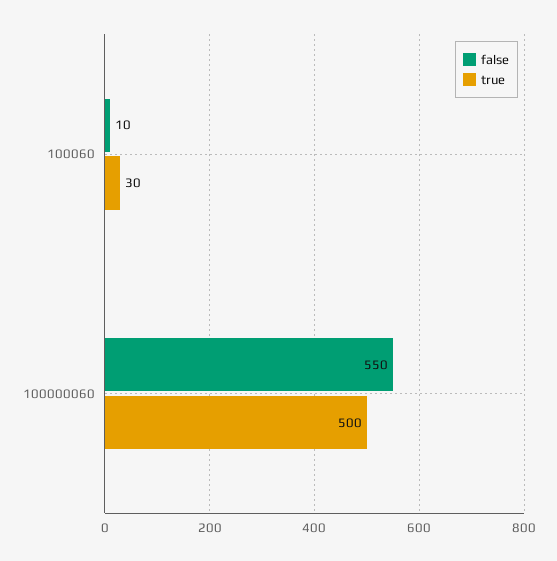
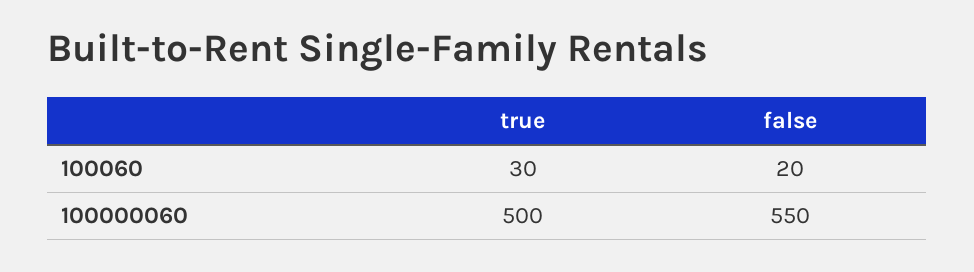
false, 100060: 10 -> 20

